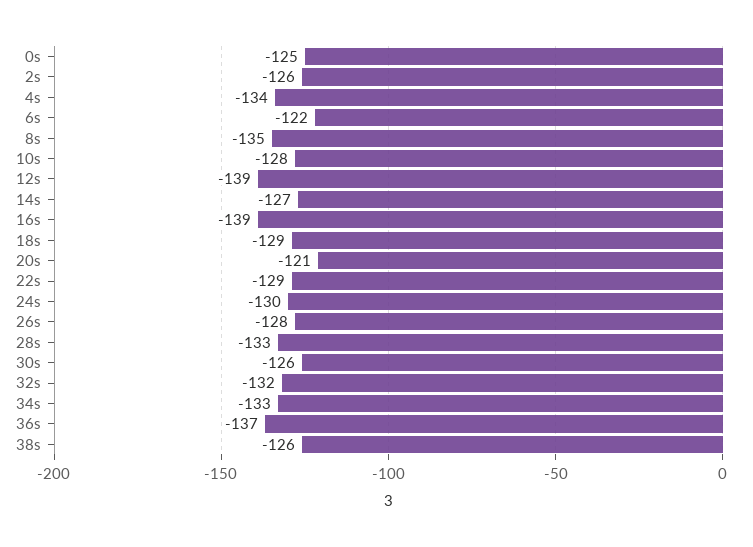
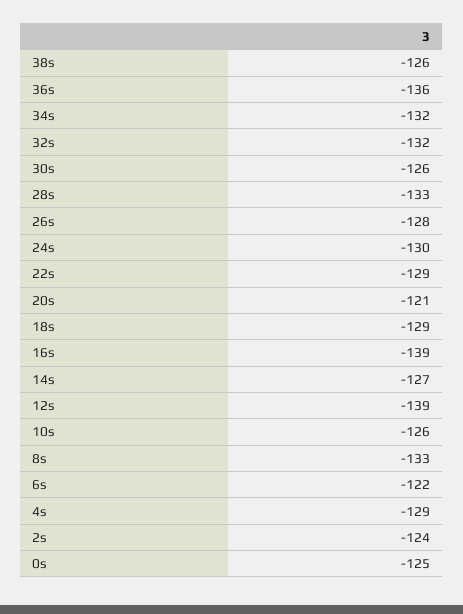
2s: -126 -> -124
4s: -134 -> -129
8s: -135 -> -133
10s: -128 -> -126
34s: -133 -> -132
36s: -137 -> -136

